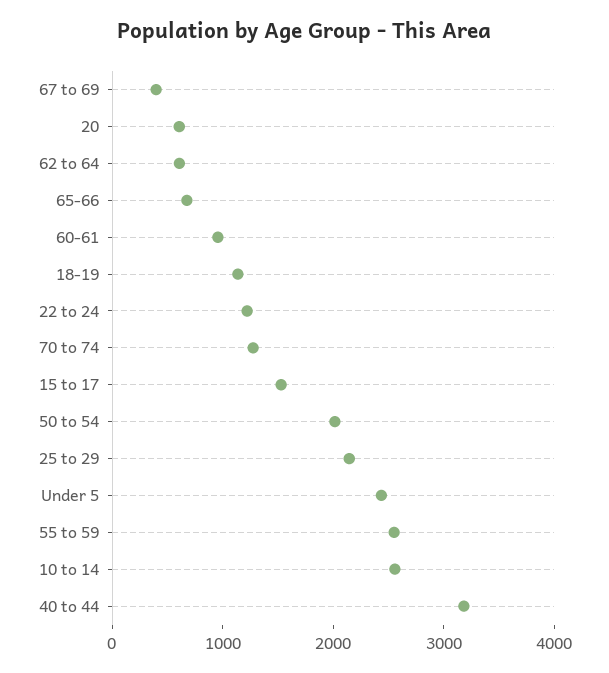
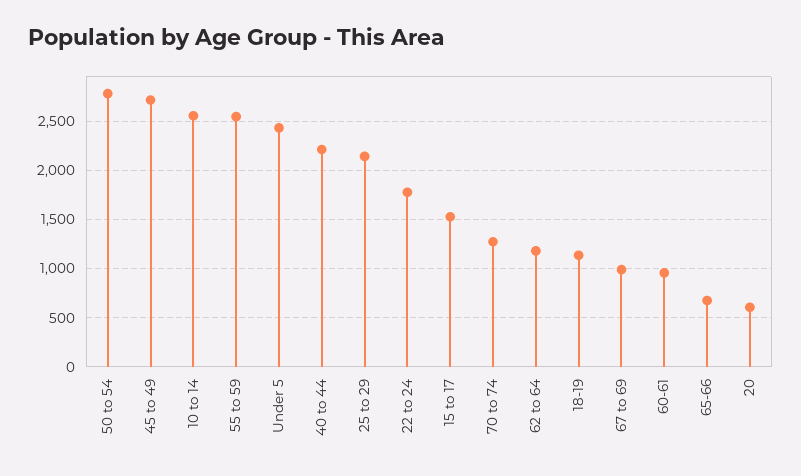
67 to 69: 400 -> 1000
62 to 64: 600 -> 1200
22 to 24: 1200 -> 1800
50 to 54: 2000 -> 2800
40 to 44: 3200 -> 2200
45 to 49: none -> 2700

